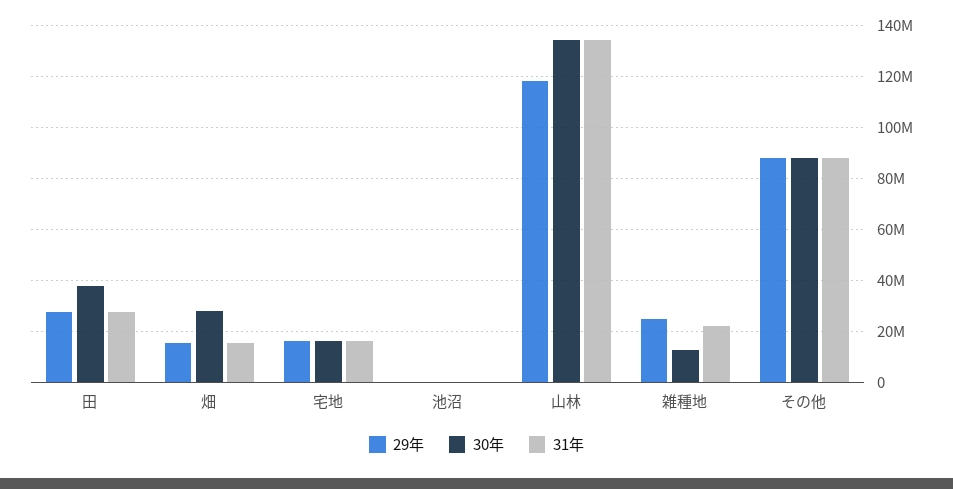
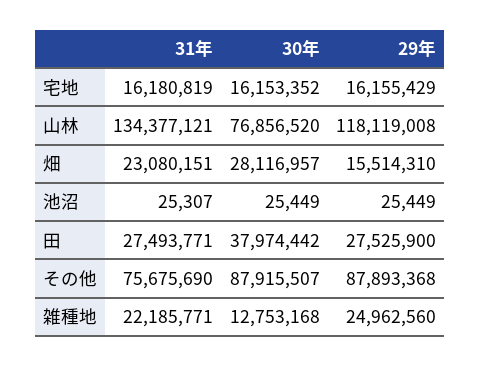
31年, 畑: 15000000 -> 23080151
30年, 山林: 135000000 -> 76856520
31年, その他: 87500000 -> 75675690

